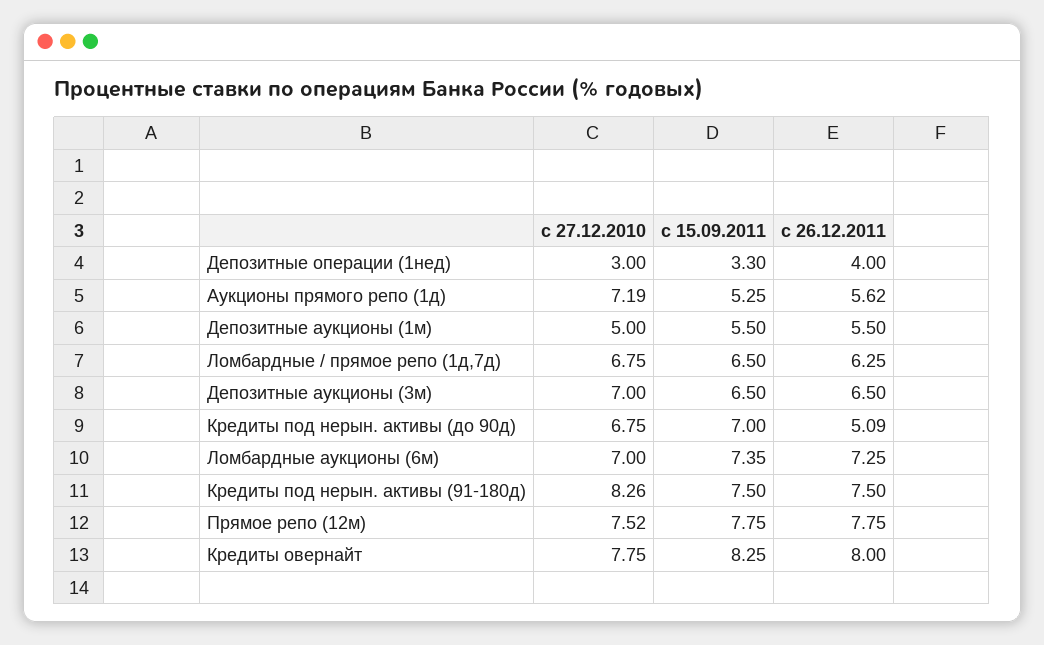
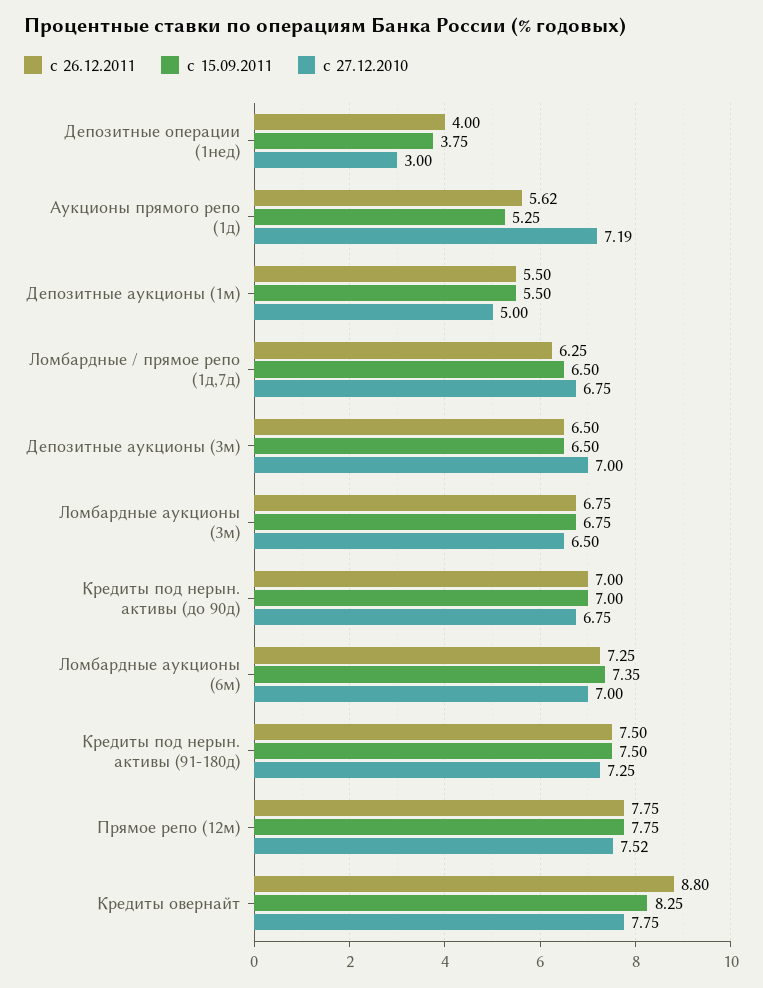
с 15.09.2011, Депозитные операции (1нед): 3.3 -> 3.75
с 26.12.2011, Кредиты под нерын. активы (до 90д): 5.09 -> 7
с 27.12.2010, Кредиты под нерын. активы (91-180д): 8.26 -> 7.25
с 26.12.2011, Кредиты овернайт: 8 -> 8.8
с 26.12.2011, Ломбардные аукционы (3м): none -> 6.75
с 15.09.2011, Ломбардные аукционы (3м): none -> 6.75
с 27.12.2010, Ломбардные аукционы (3м): none -> 6.5

